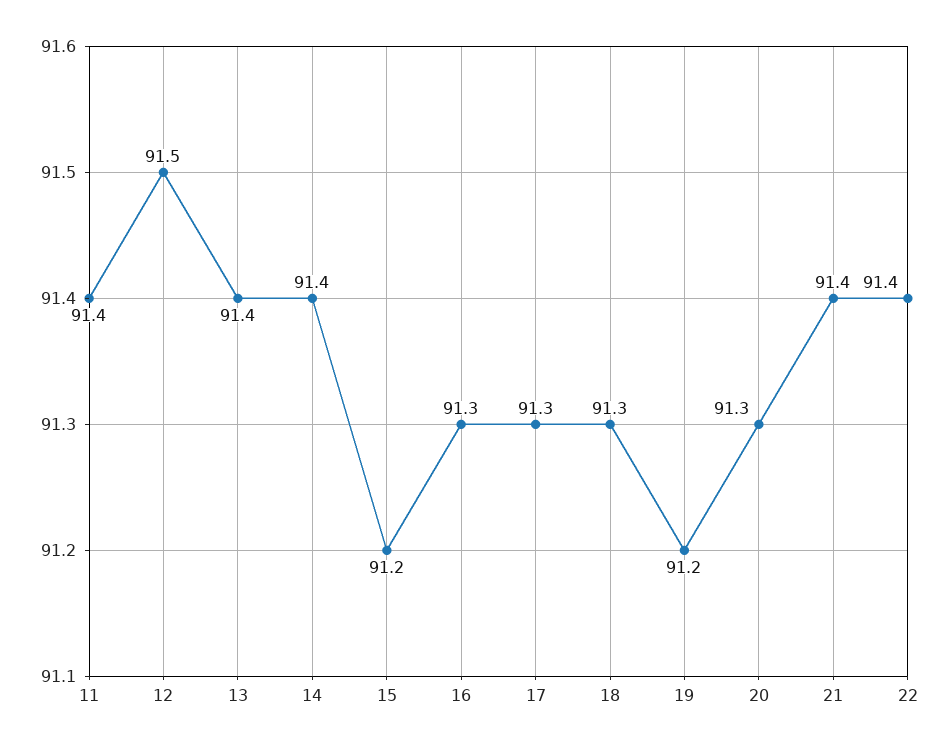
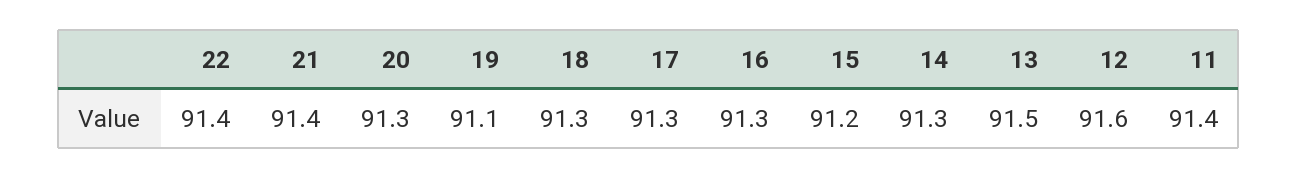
12: 91.5 -> 91.6
13: 91.4 -> 91.5
14: 91.4 -> 91.3
19: 91.2 -> 91.1

